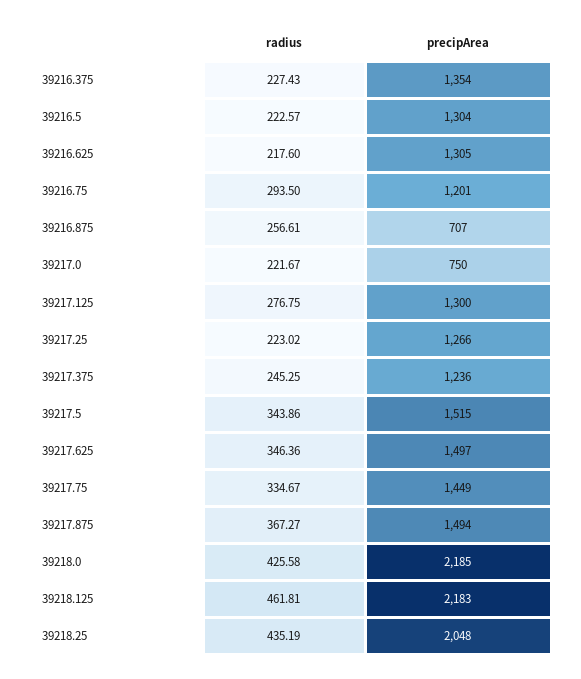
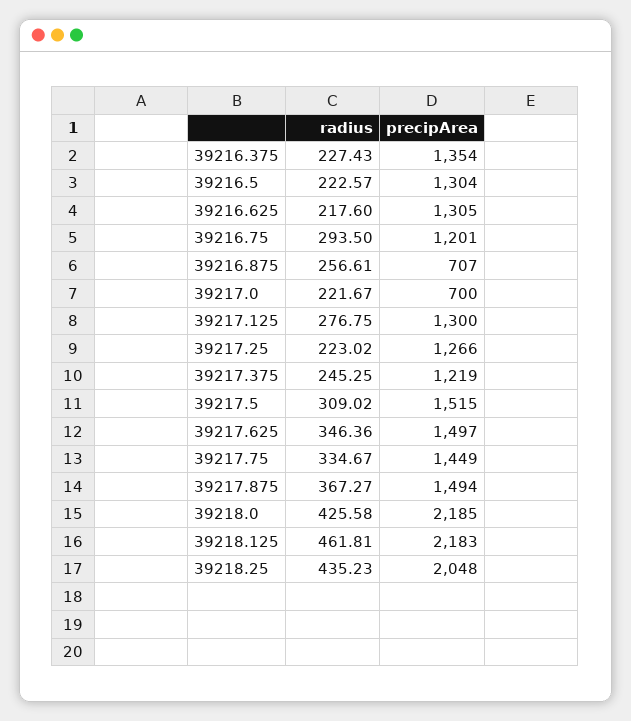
precipArea, 39217.0: 750 -> 700
precipArea, 39217.375: 1236 -> 1219
radius, 39217.5: 343.86 -> 309.02
radius, 39218.25: 435.19 -> 435.23

